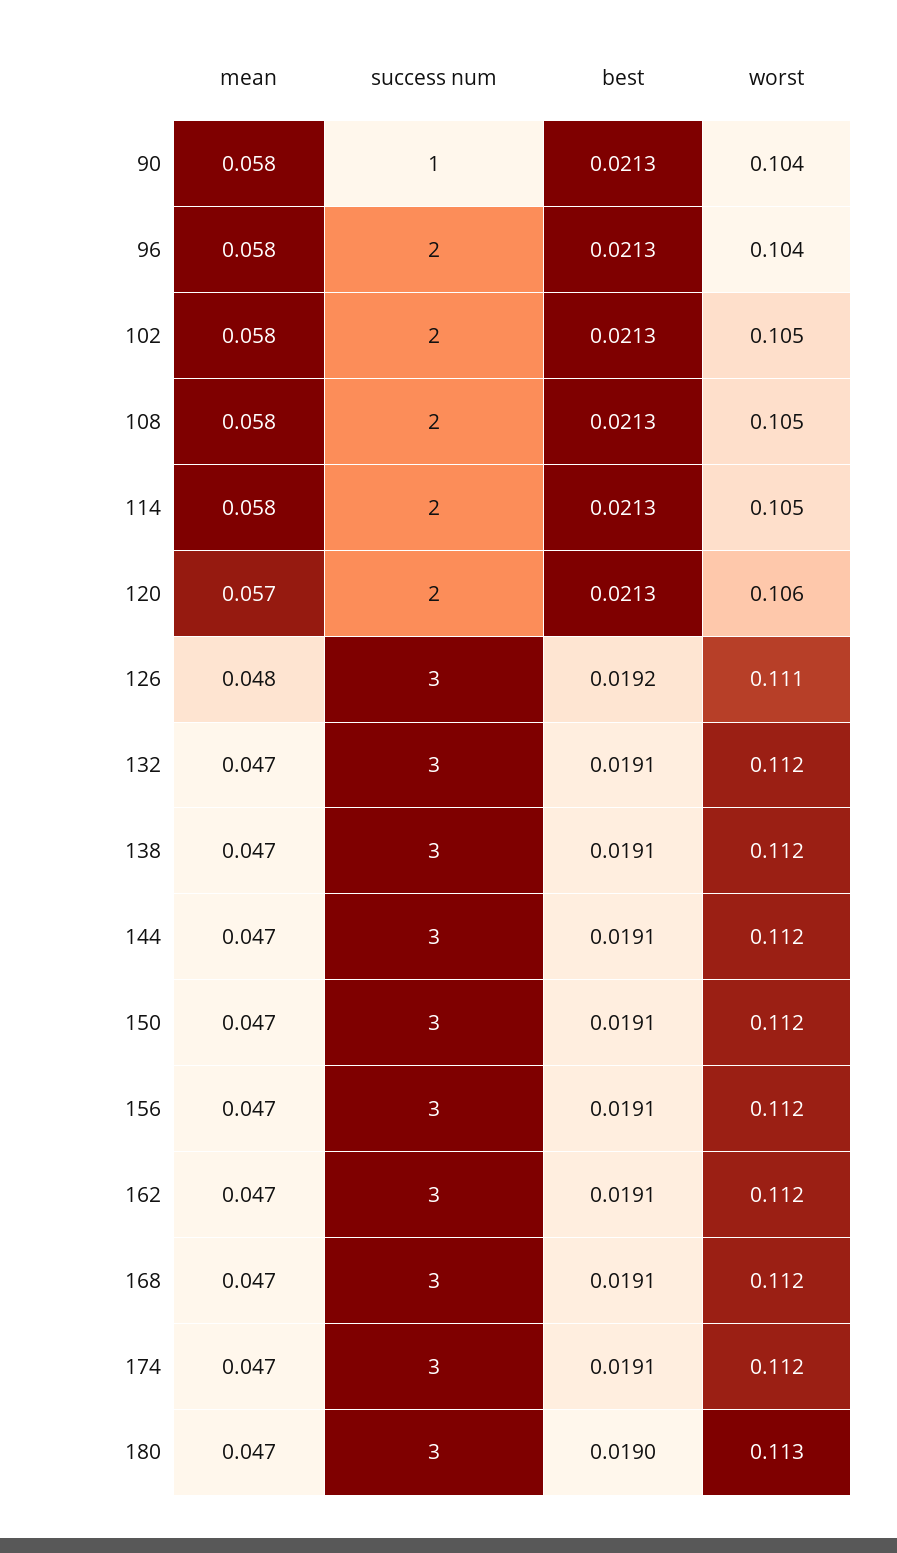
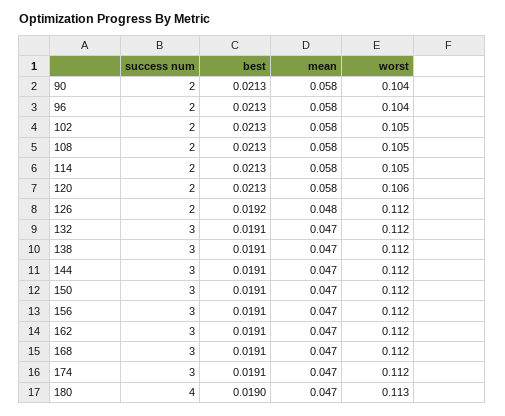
success num, 90: 1 -> 2
mean, 120: 0.057 -> 0.058
success num, 126: 3 -> 2
worst, 126: 0.111 -> 0.112
success num, 180: 3 -> 4

